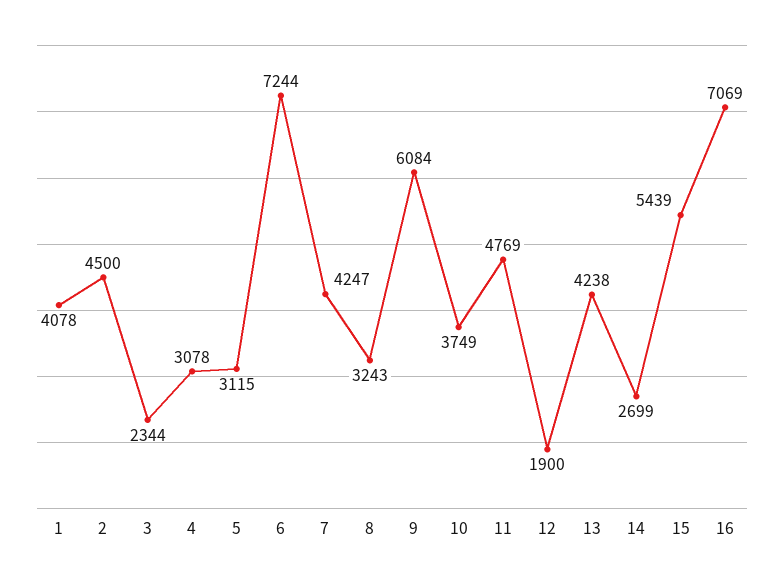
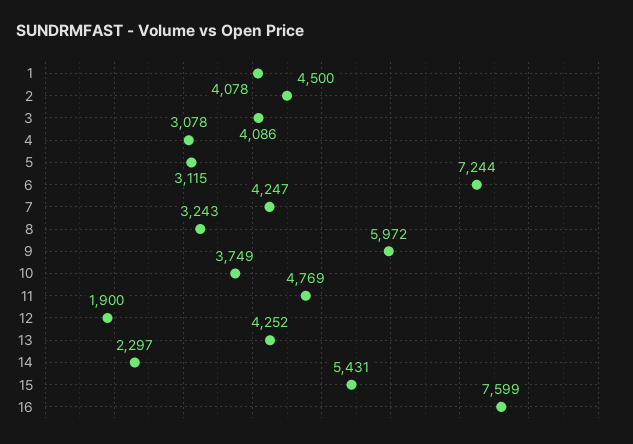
3: 2344 -> 4086
9: 6084 -> 5972
13: 4238 -> 4252
14: 2699 -> 2297
15: 5439 -> 5431
16: 7069 -> 7599

